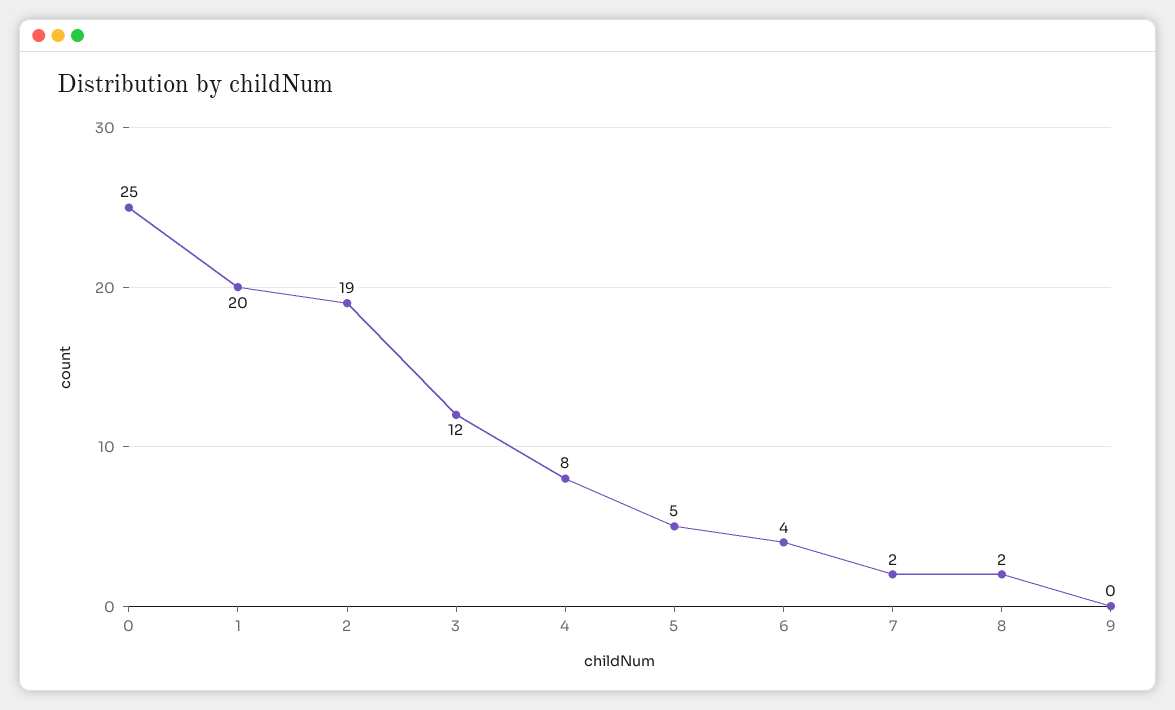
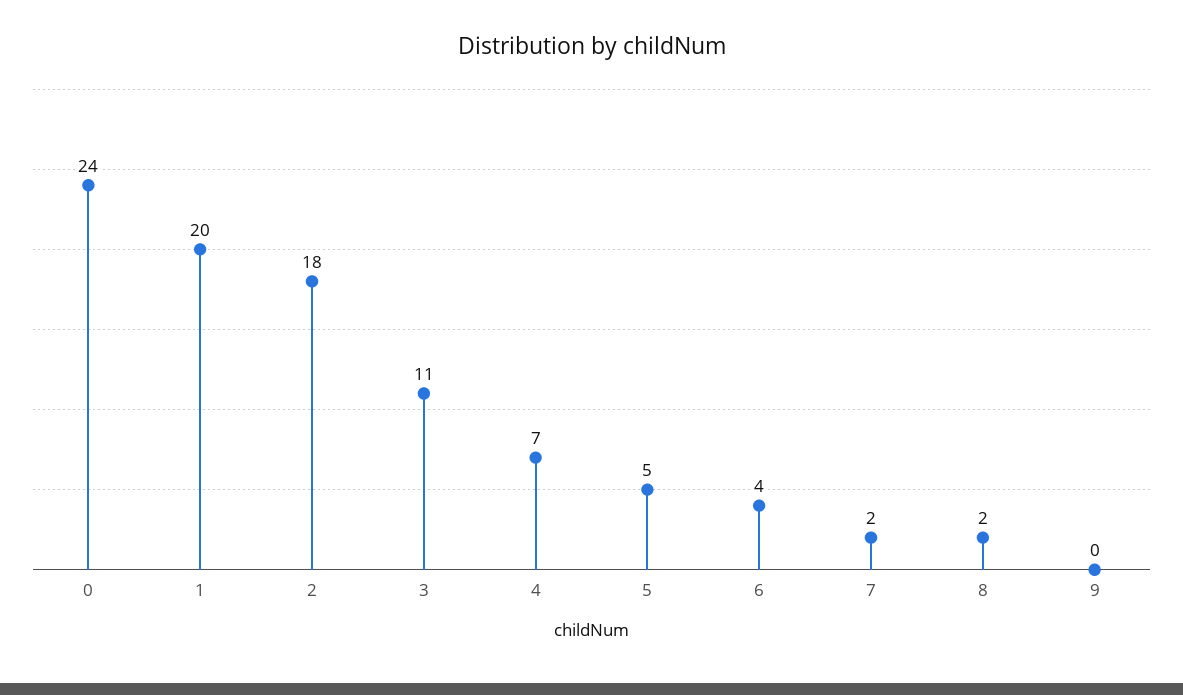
0: 25 -> 24
2: 19 -> 18
3: 12 -> 11
4: 8 -> 7

